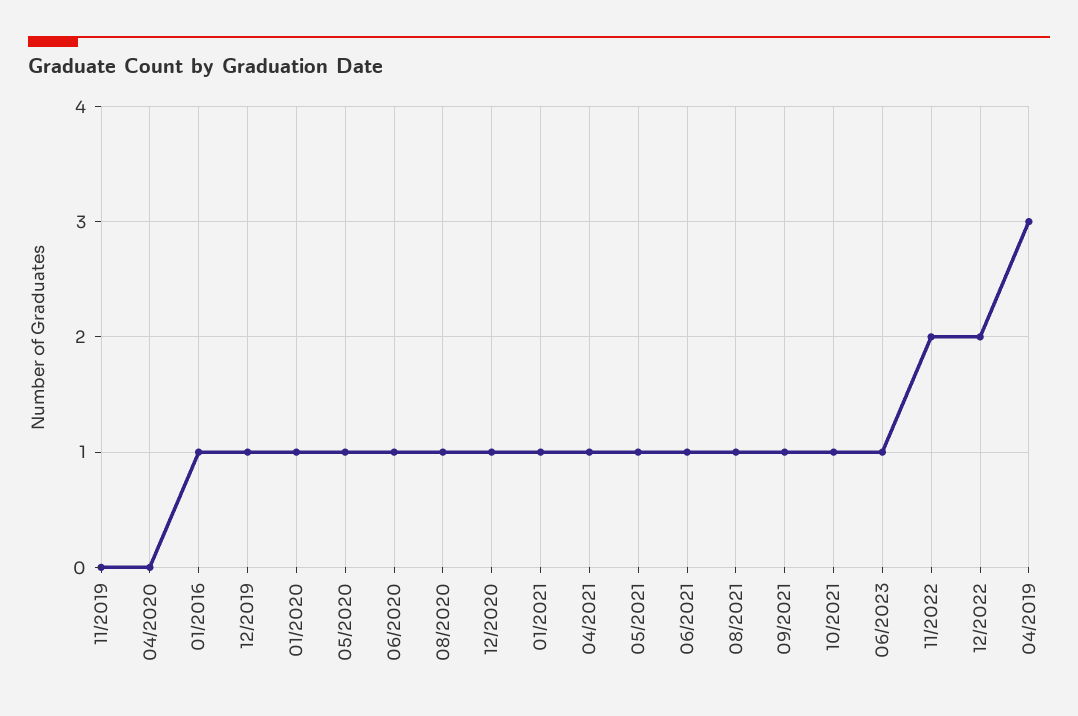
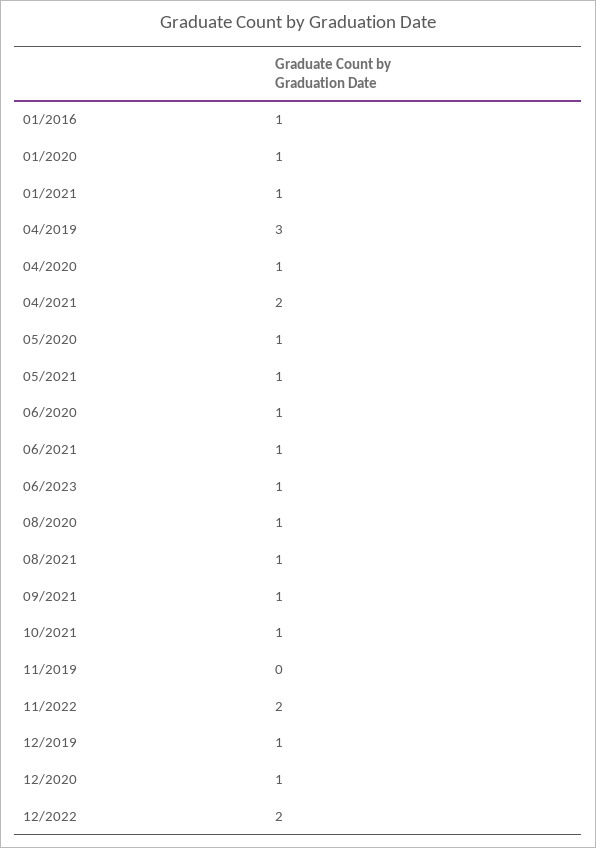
04/2020: 0 -> 1
04/2021: 1 -> 2

